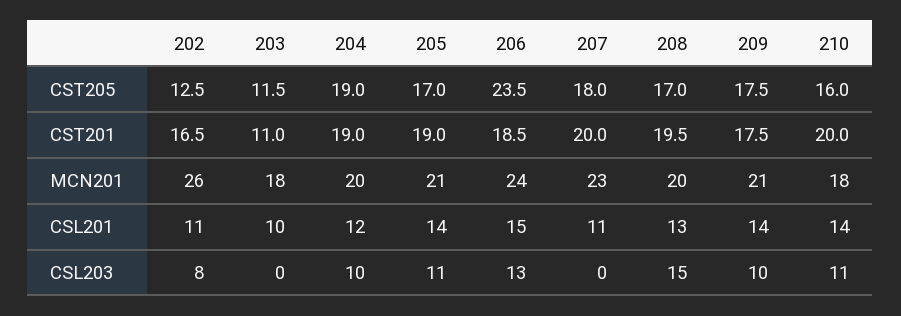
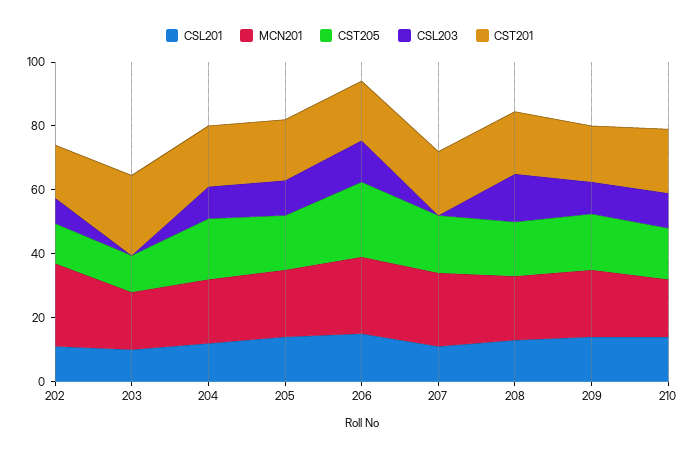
CST201, 203: 11 -> 25

